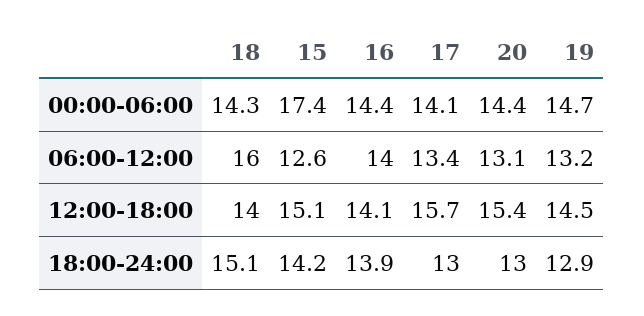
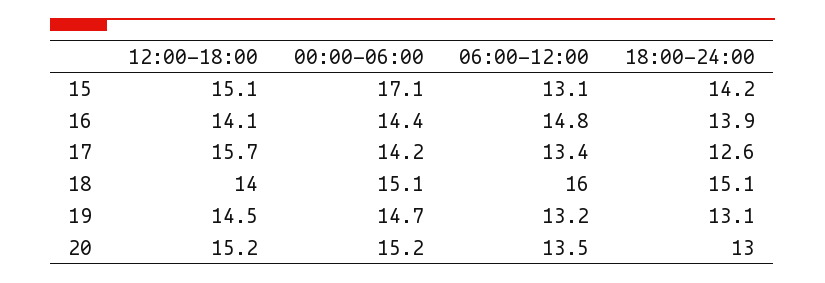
18, 00:00-06:00: 14.3 -> 15.1
15, 00:00-06:00: 17.4 -> 17.1
17, 00:00-06:00: 14.1 -> 14.2
20, 00:00-06:00: 14.4 -> 15.2
15, 06:00-12:00: 12.6 -> 13.1
16, 06:00-12:00: 14 -> 14.8
20, 06:00-12:00: 13.1 -> 13.5
20, 12:00-18:00: 15.4 -> 15.2
17, 18:00-24:00: 13 -> 12.6
19, 18:00-24:00: 12.9 -> 13.1

